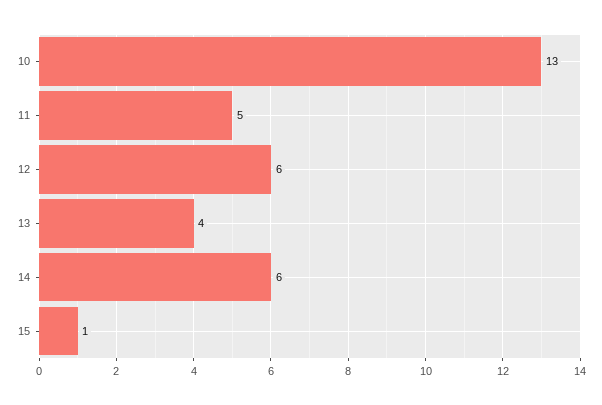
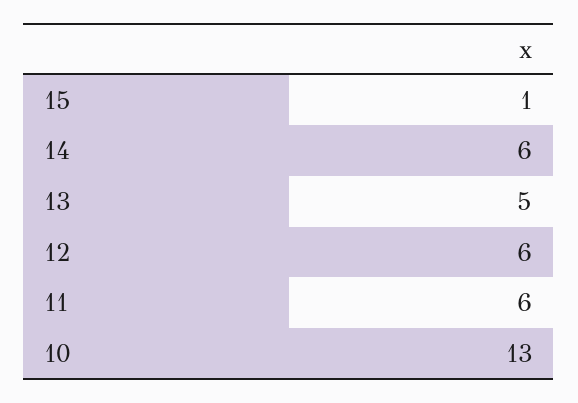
11: 5 -> 6
13: 4 -> 5

